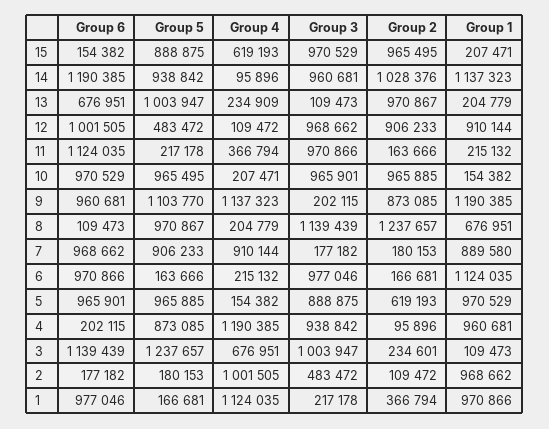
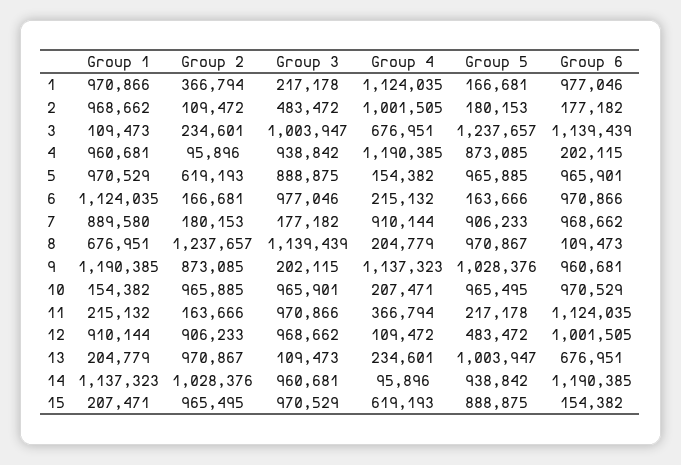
Group 4, 13: 234909 -> 234601
Group 5, 9: 1103770 -> 1028376

